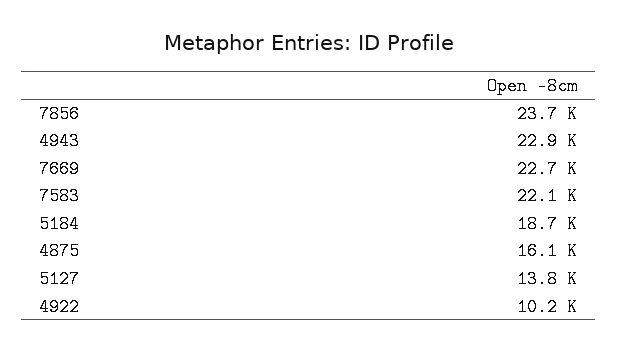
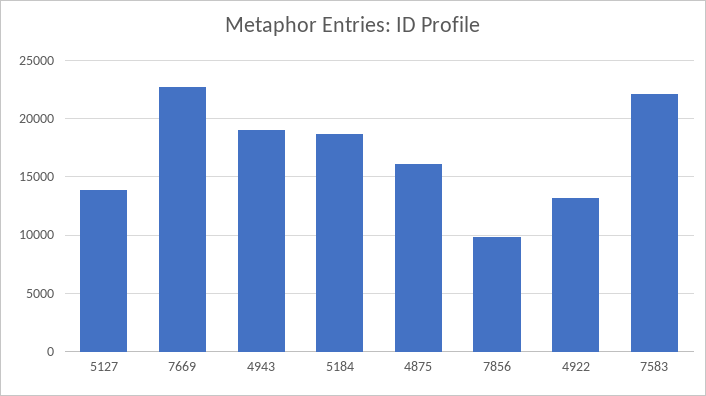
7856: 23700 -> 10000
4943: 22900 -> 19000
4922: 10200 -> 13000

